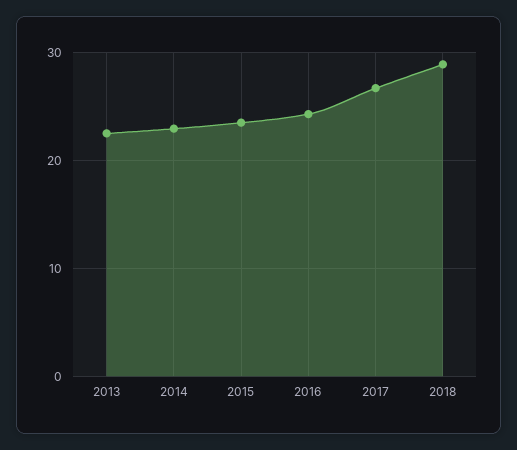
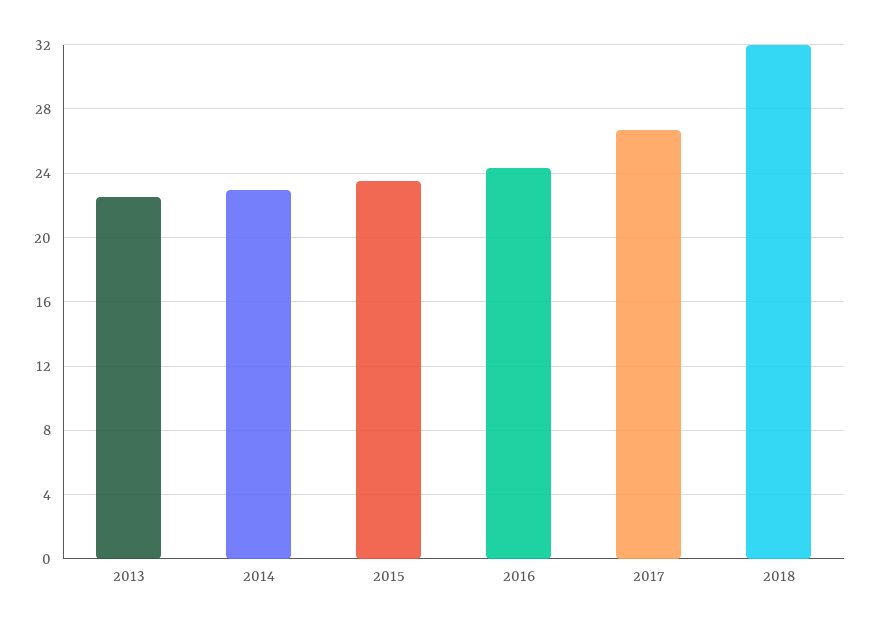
2018: 29 -> 32

